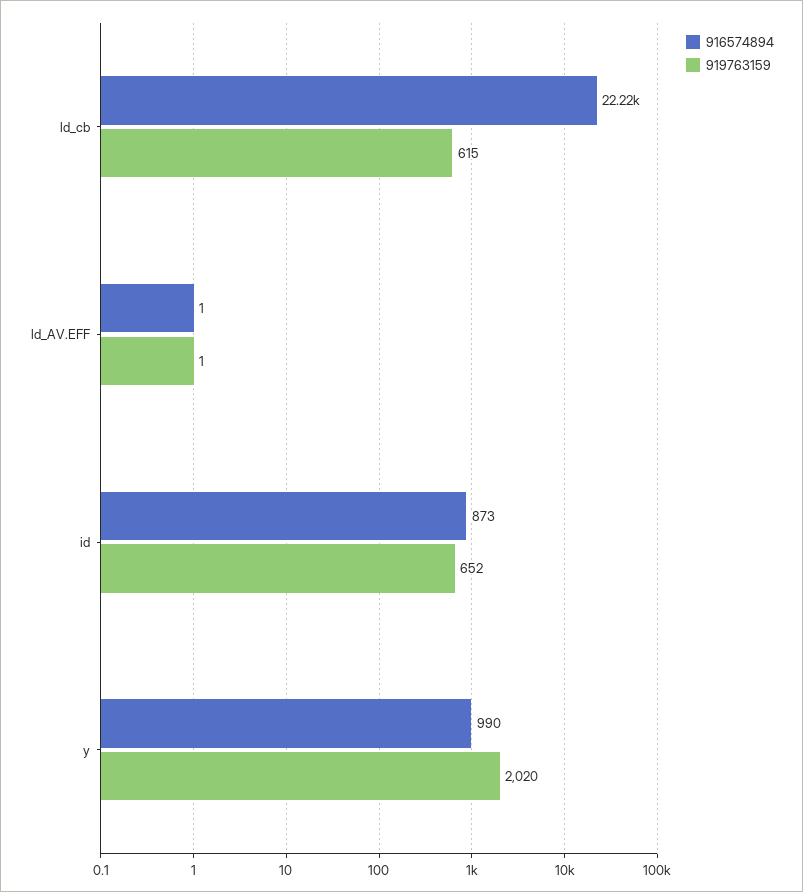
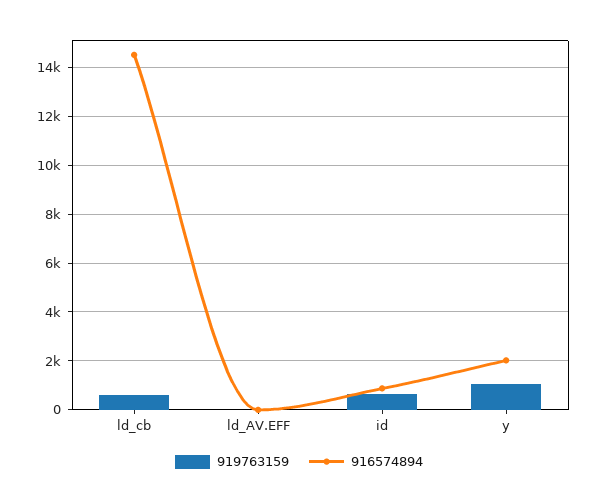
916574894, ld_cb: 22220 -> 14500
916574894, y: 990 -> 2000
919763159, y: 2020 -> 1000

